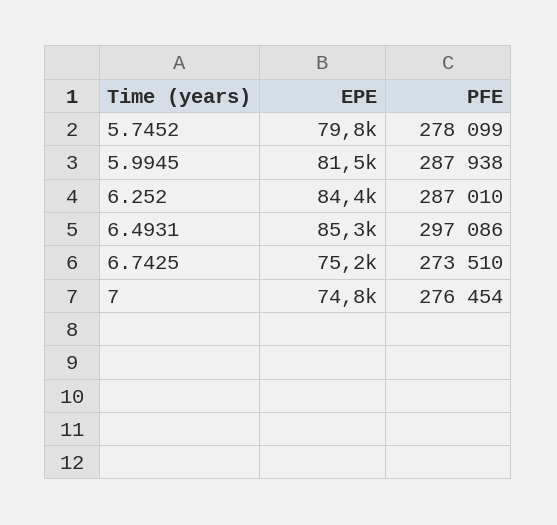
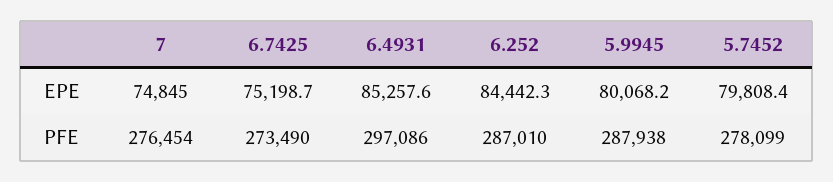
EPE, 5.9945: 81500 -> 80068.2
PFE, 6.7425: 273510 -> 273490

